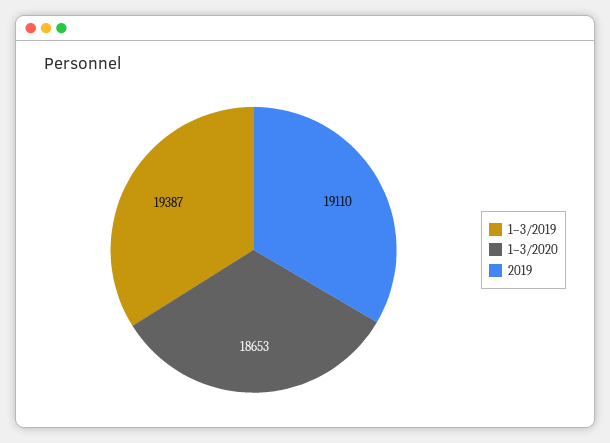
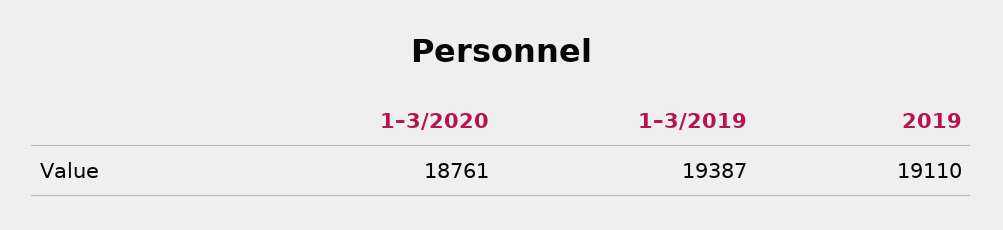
1–3/2020: 18653 -> 18761

